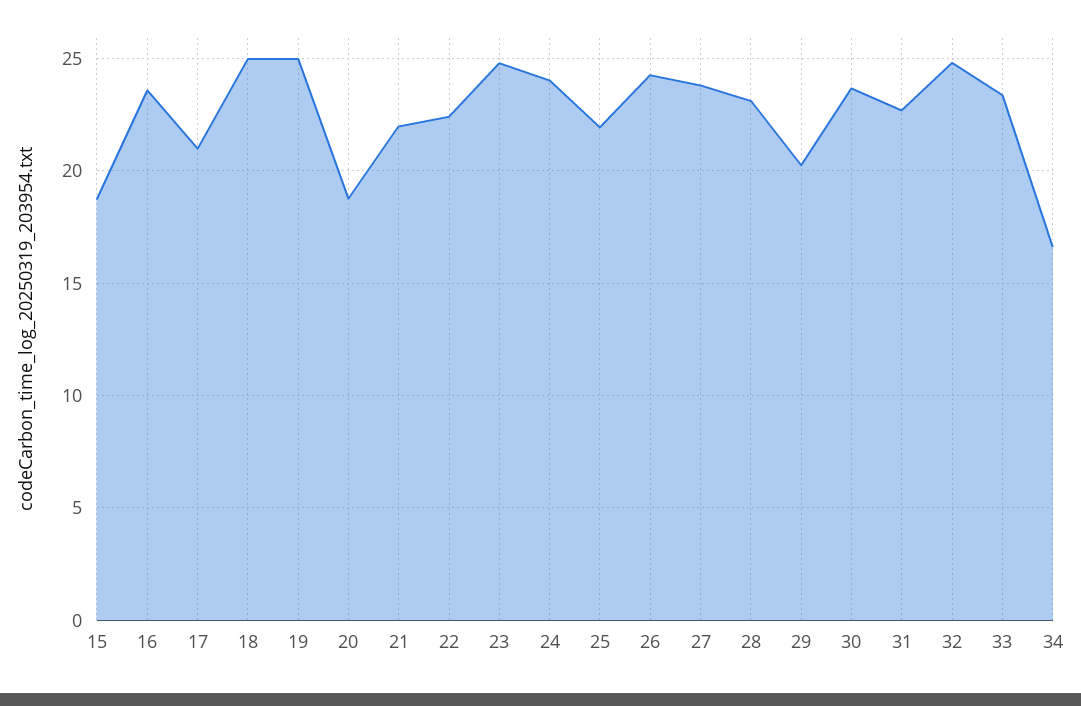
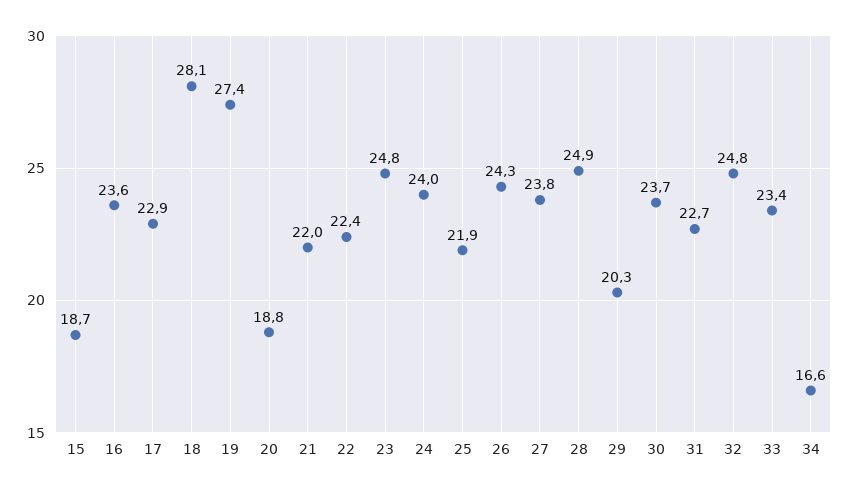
17: 21 -> 22.9
18: 25 -> 28.1
19: 25 -> 27.4
28: 23 -> 24.9

